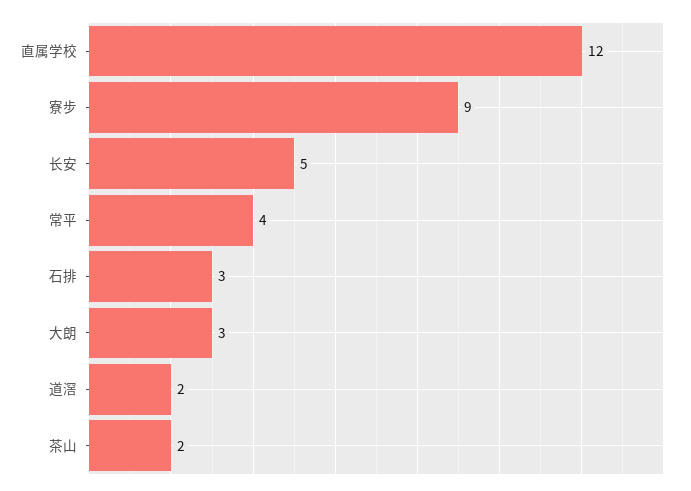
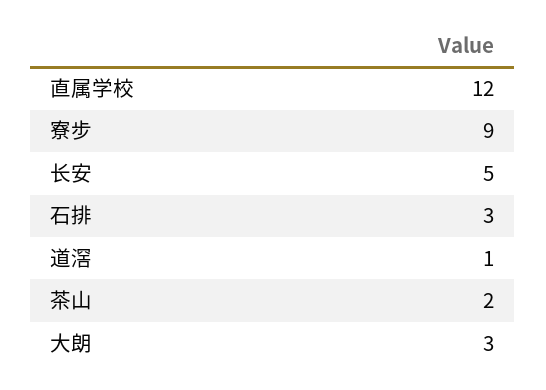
常平: 4 -> none
道滘: 2 -> 1

